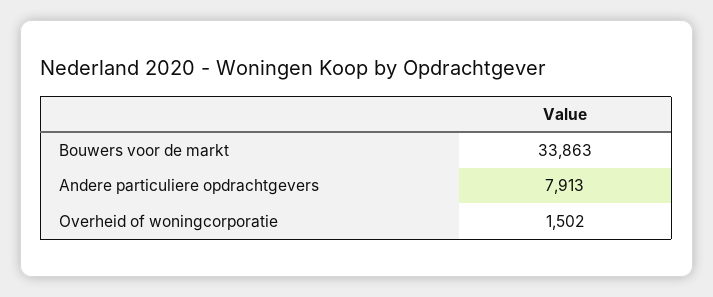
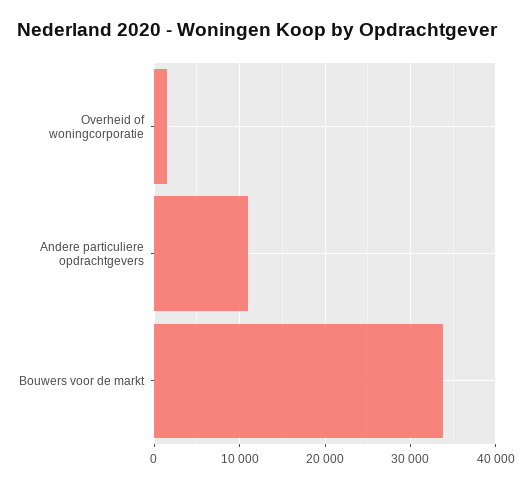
Andere particuliere opdrachtgevers: 7913 -> 11000

